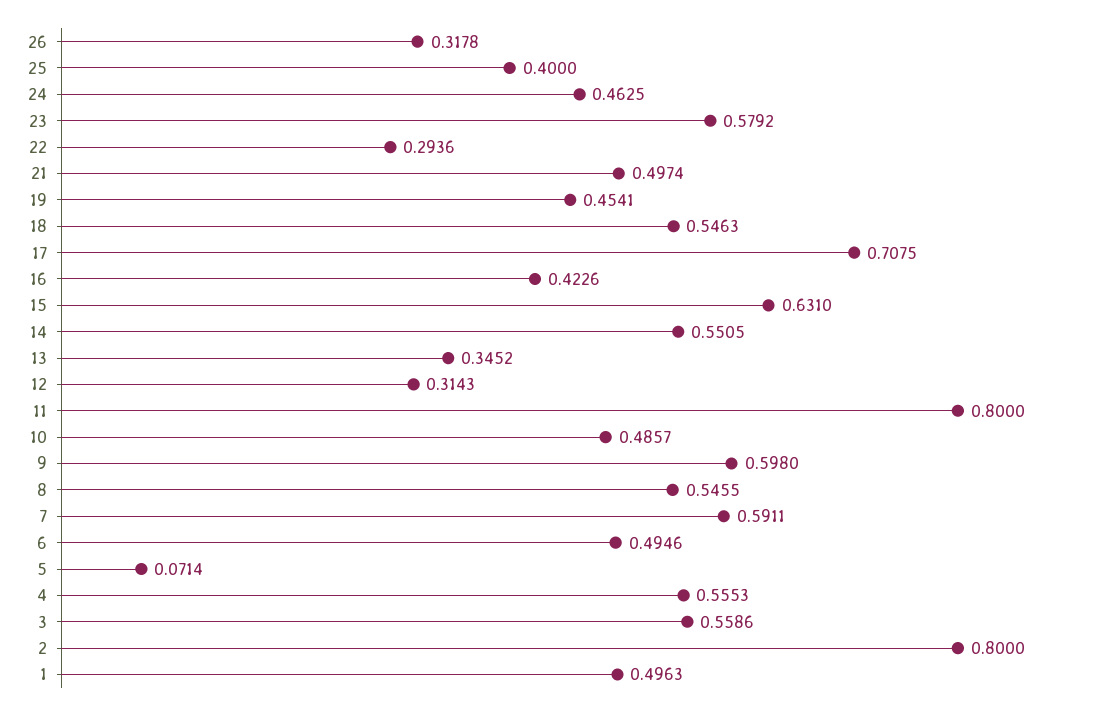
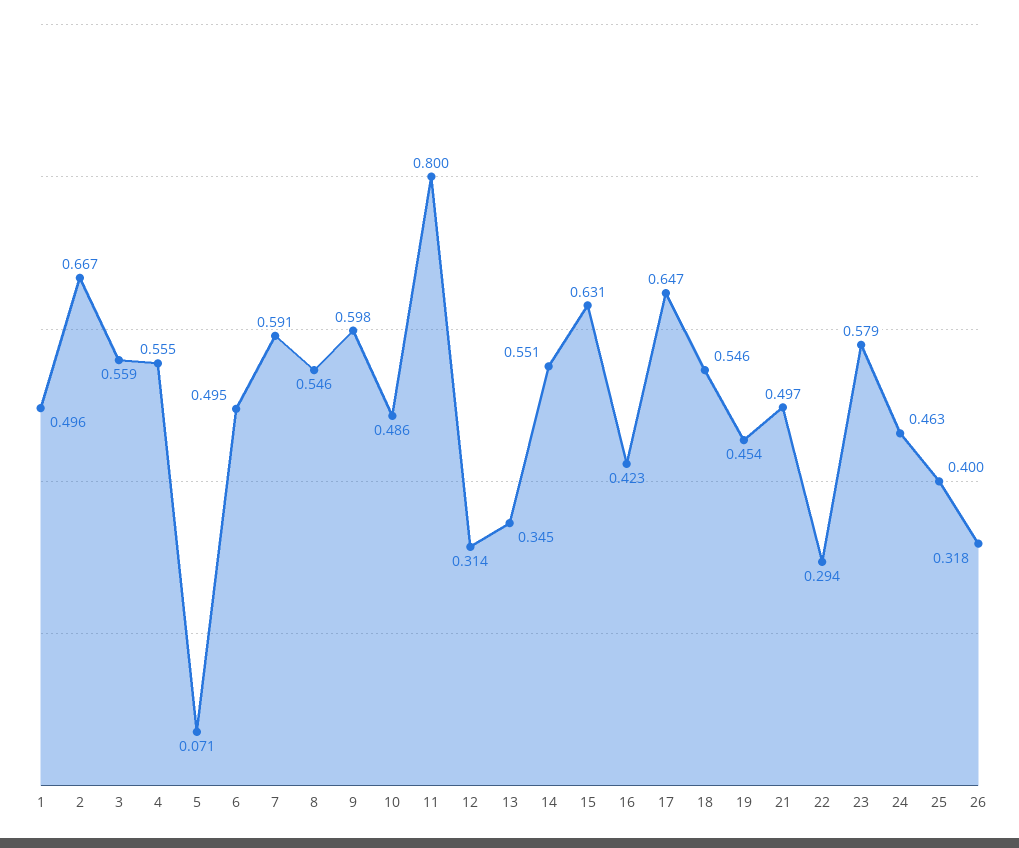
17: 0.7075 -> 0.647
2: 0.8 -> 0.667

